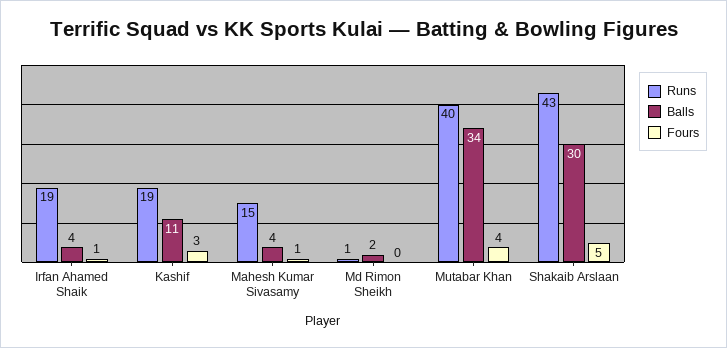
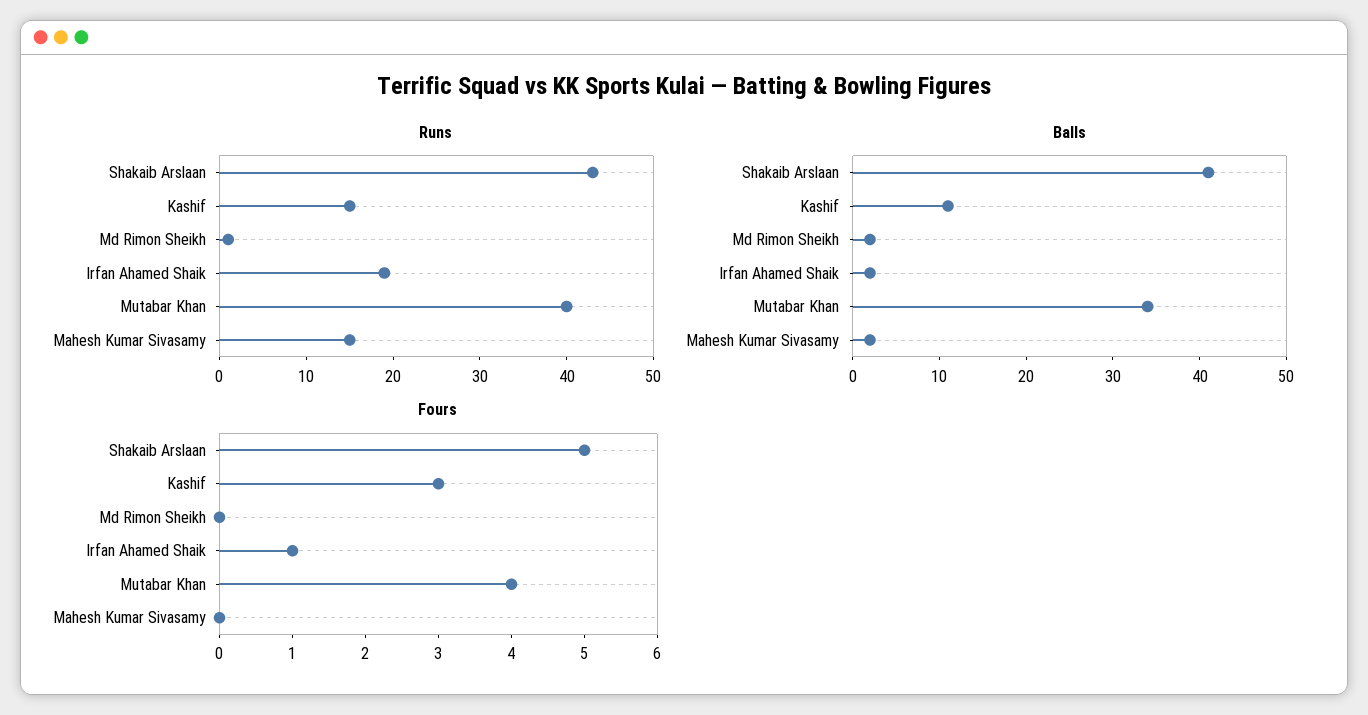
Balls, Irfan Ahamed Shaik: 4 -> 2
Runs, Kashif: 19 -> 15
Balls, Mahesh Kumar Sivasamy: 4 -> 2
Fours, Mahesh Kumar Sivasamy: 1 -> 0
Balls, Shakaib Arslaan: 30 -> 41

